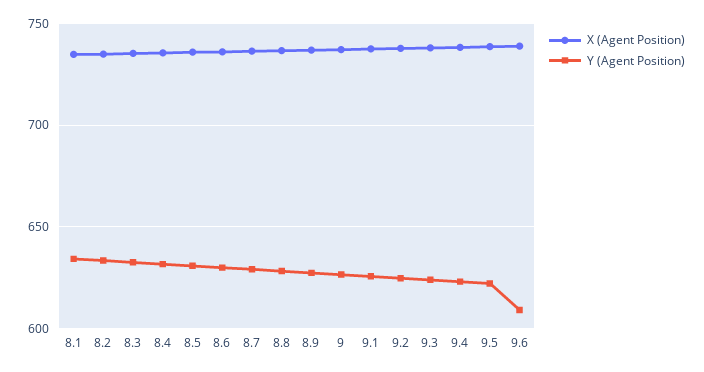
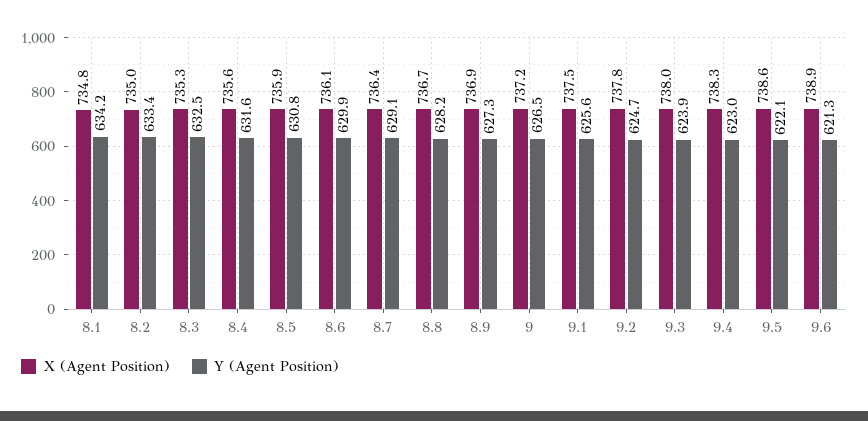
Y (Agent Position), 9.6: 610 -> 621.3

